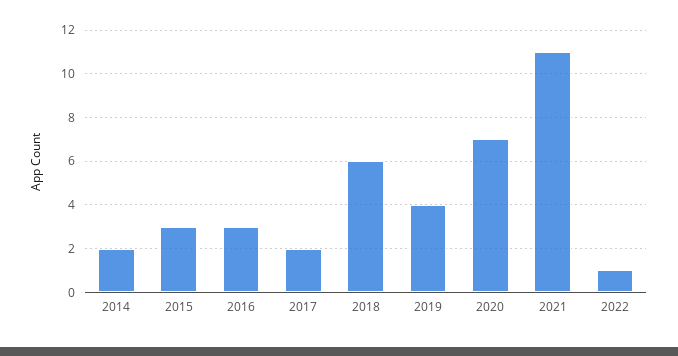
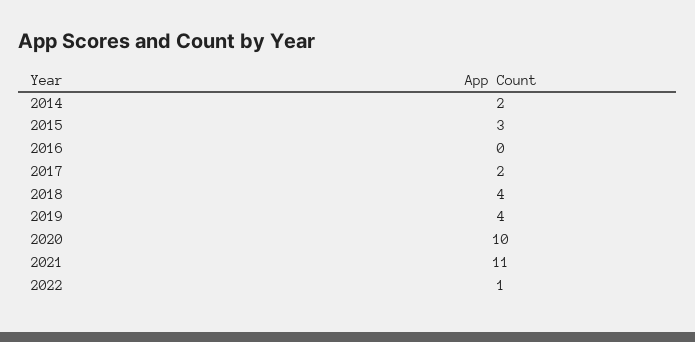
2016: 3 -> 0
2018: 6 -> 4
2020: 7 -> 10

